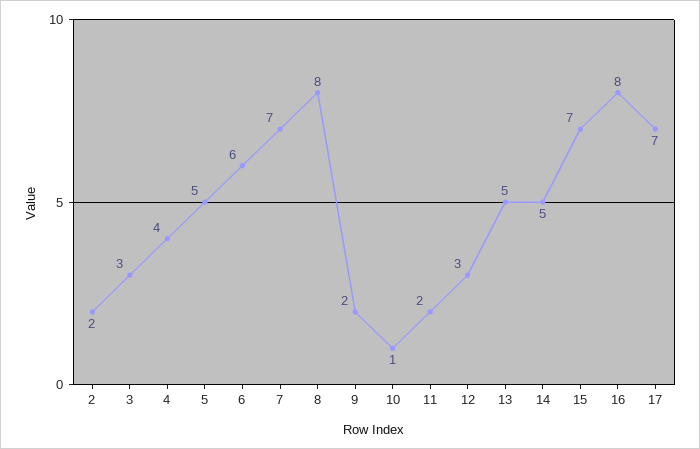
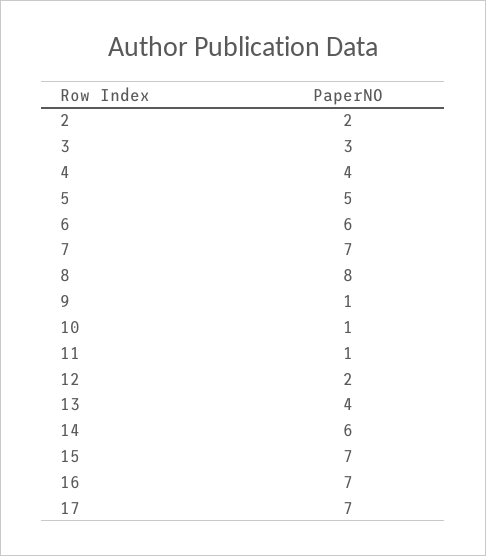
9: 2 -> 1
11: 2 -> 1
12: 3 -> 2
13: 5 -> 4
14: 5 -> 6
16: 8 -> 7

